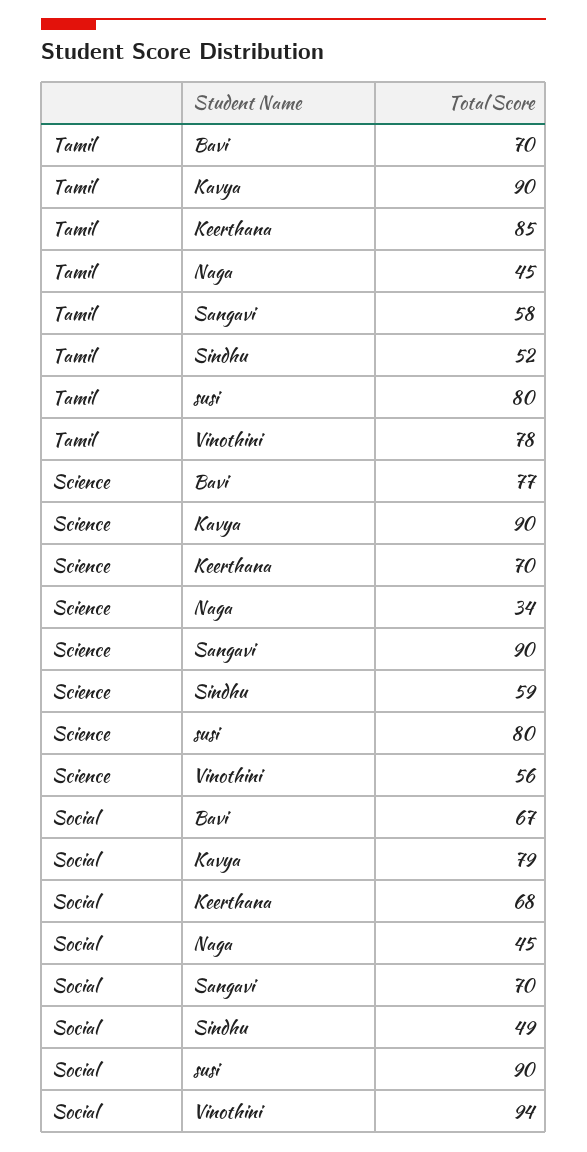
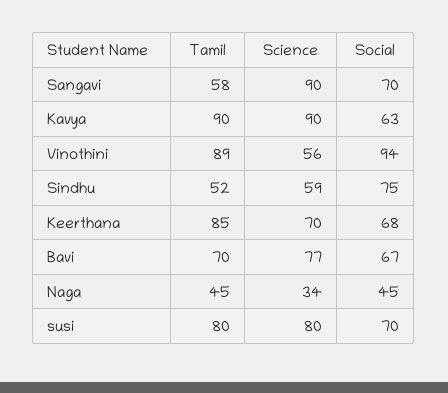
Tamil, Vinothini: 78 -> 89
Social, Kavya: 79 -> 63
Social, Sindhu: 49 -> 75
Social, susi: 90 -> 70

